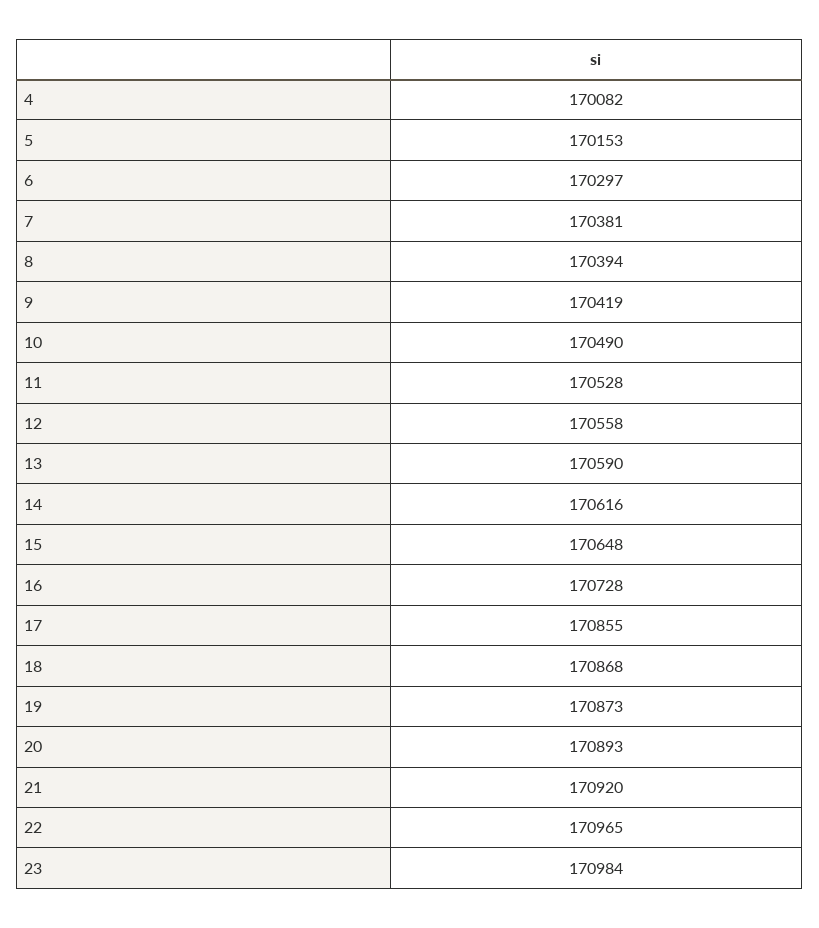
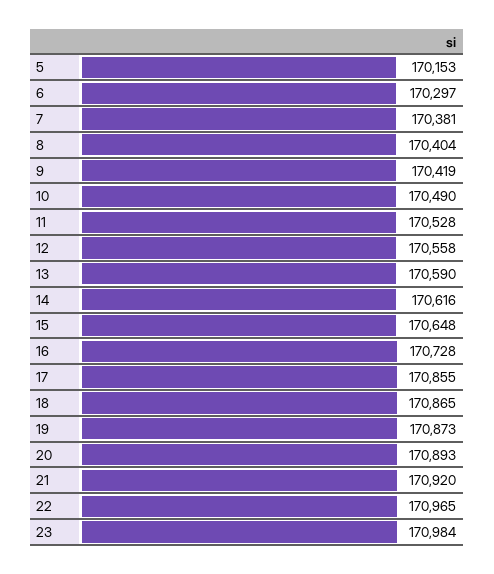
4: 170082 -> none
8: 170394 -> 170404
18: 170868 -> 170865

